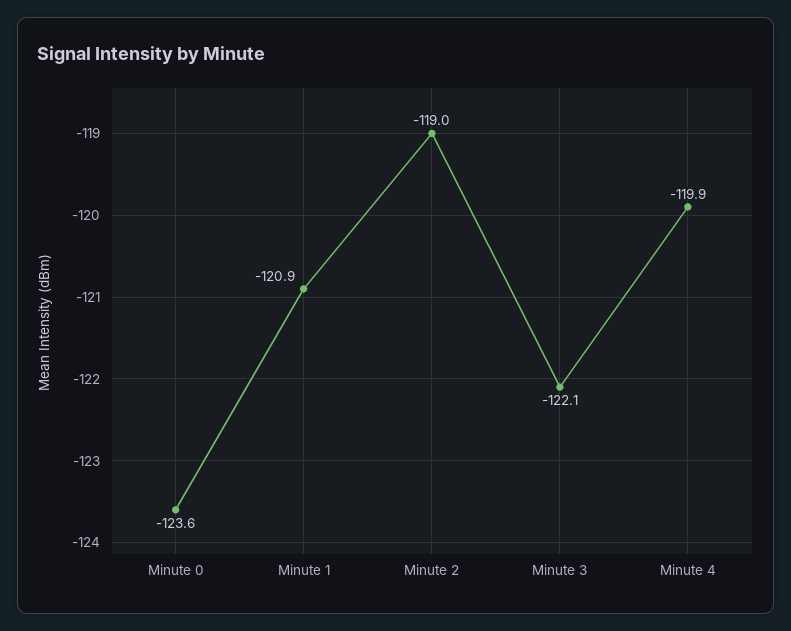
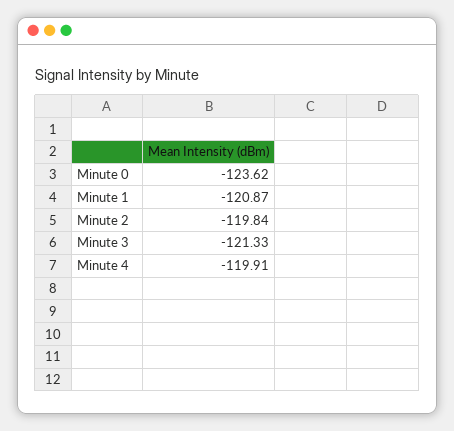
Minute 2: -119 -> -119.84
Minute 3: -122.1 -> -121.33

